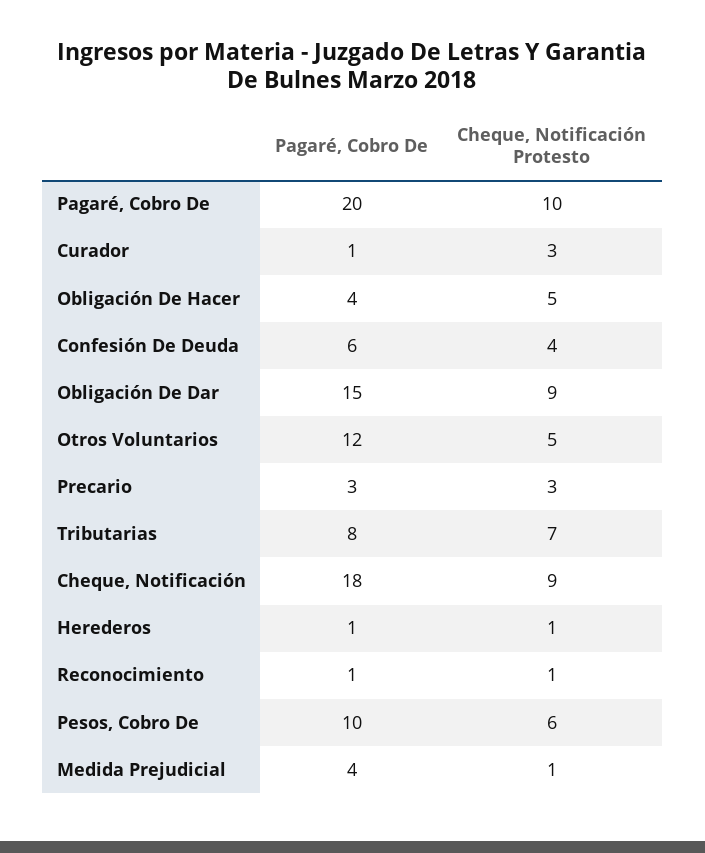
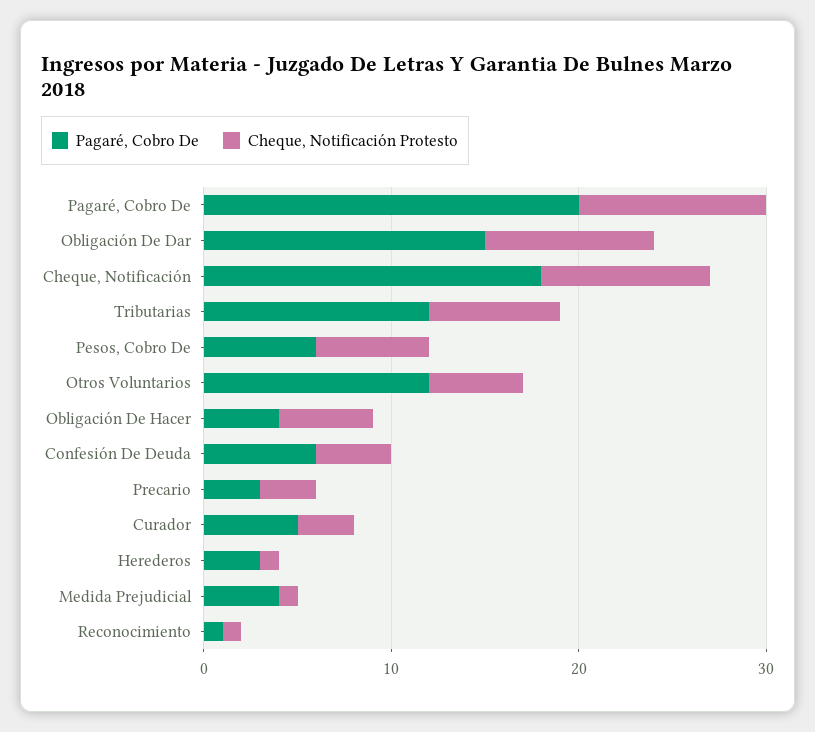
Pagaré, Cobro De, Curador: 1 -> 5
Pagaré, Cobro De, Tributarias: 8 -> 12
Pagaré, Cobro De, Herederos: 1 -> 3
Pagaré, Cobro De, Pesos, Cobro De: 10 -> 6

